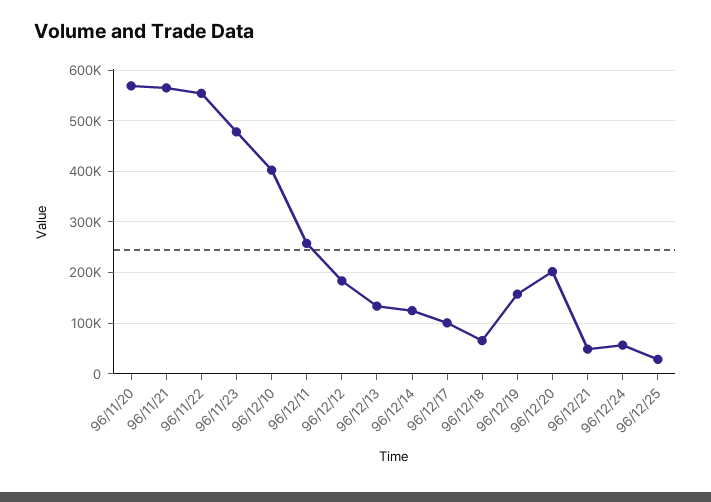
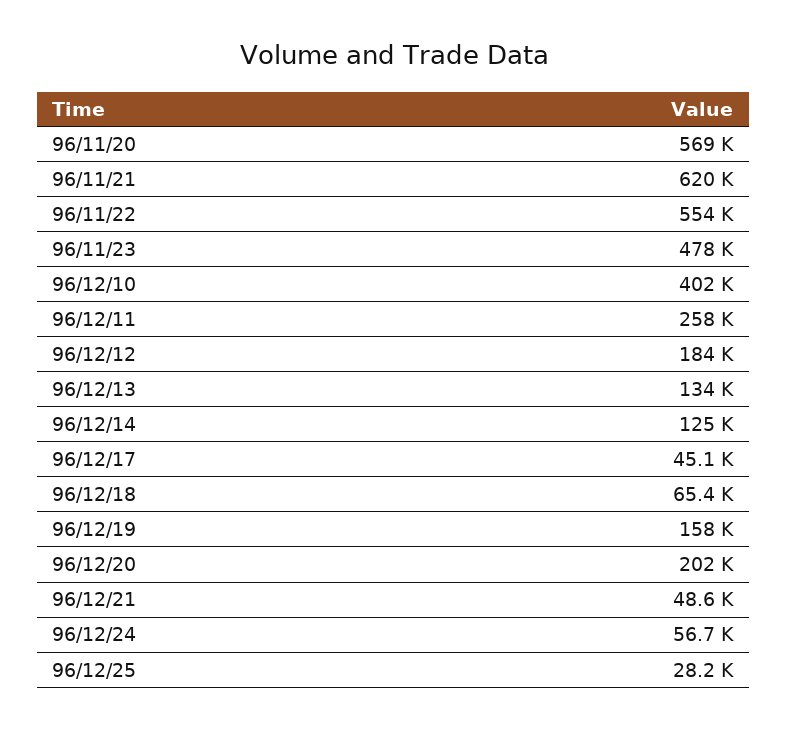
96/11/21: 560000 -> 620000
96/12/17: 100000 -> 45100

